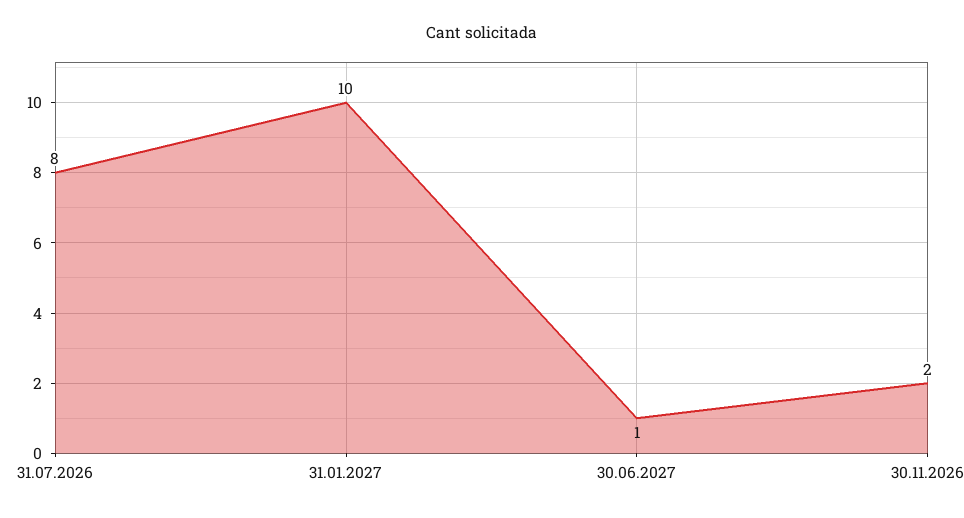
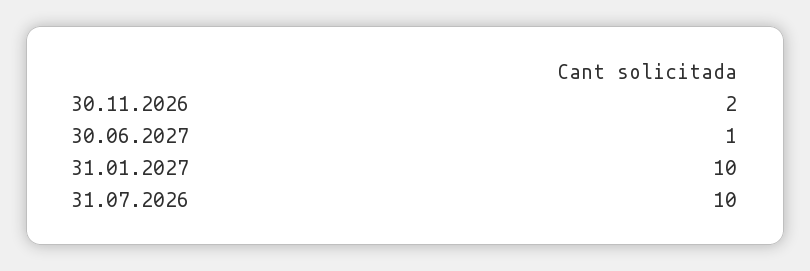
31.07.2026: 8 -> 10

